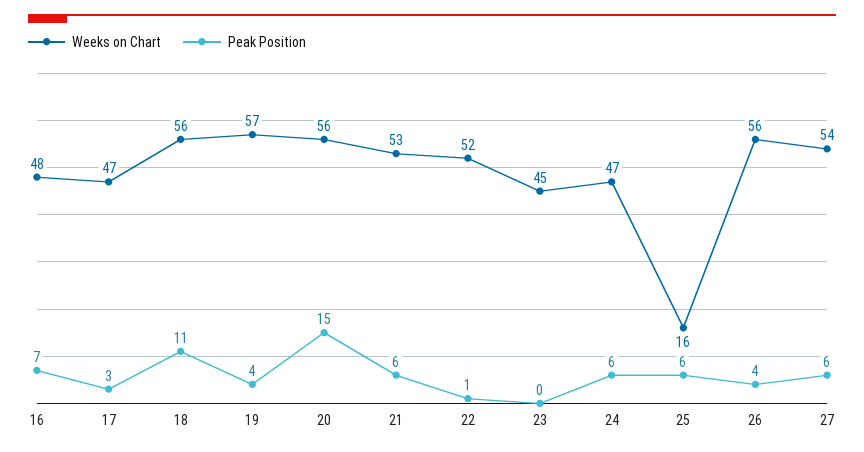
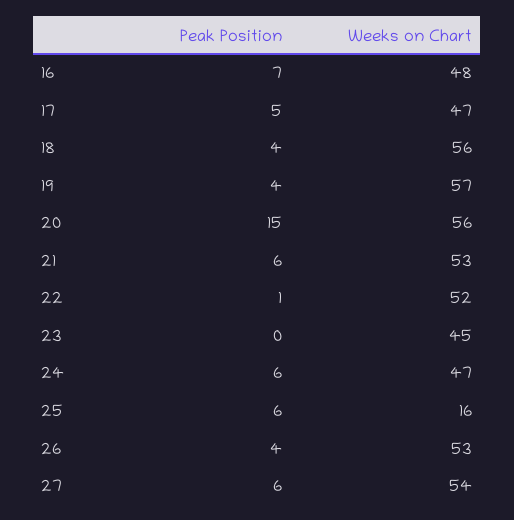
Peak Position, 17: 3 -> 5
Peak Position, 18: 11 -> 4
Weeks on Chart, 26: 56 -> 53

